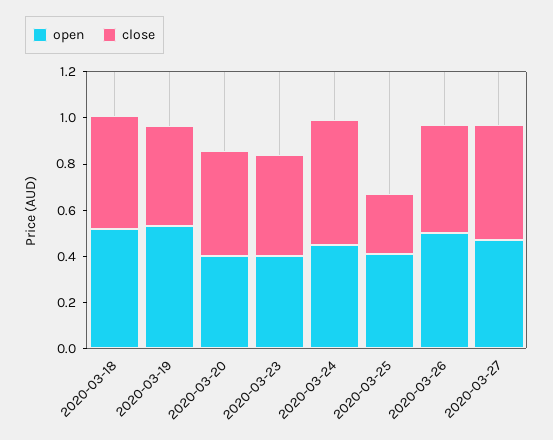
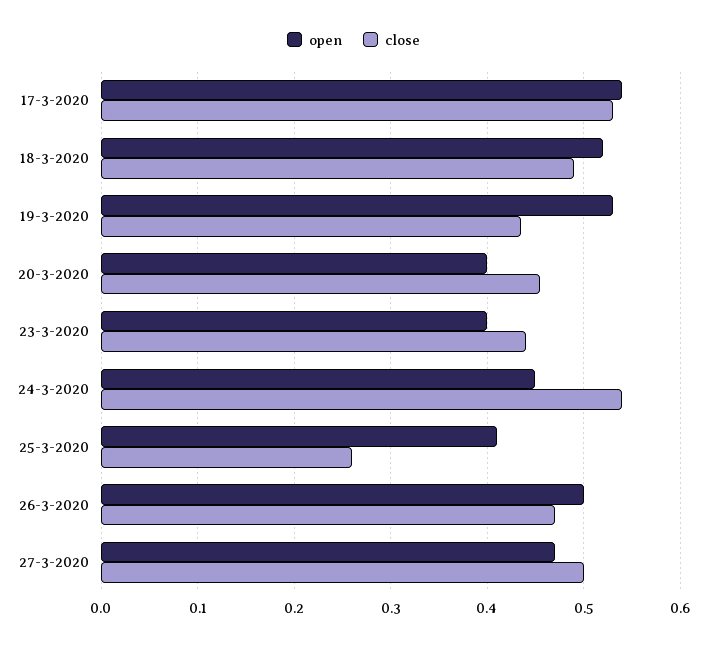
open, 17-3-2020: none -> 0.54
close, 17-3-2020: none -> 0.53

